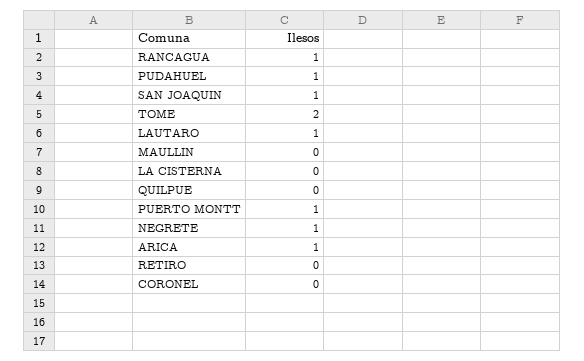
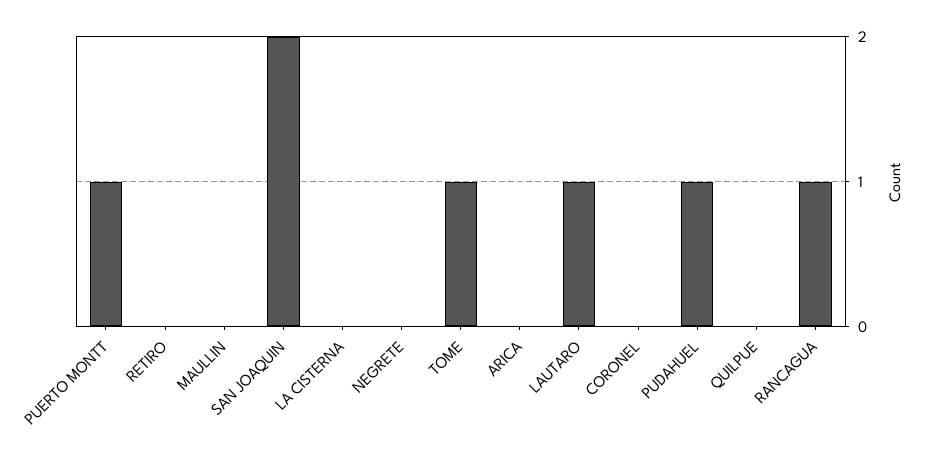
SAN JOAQUIN: 1 -> 2
TOME: 2 -> 1
NEGRETE: 1 -> 0
ARICA: 1 -> 0

